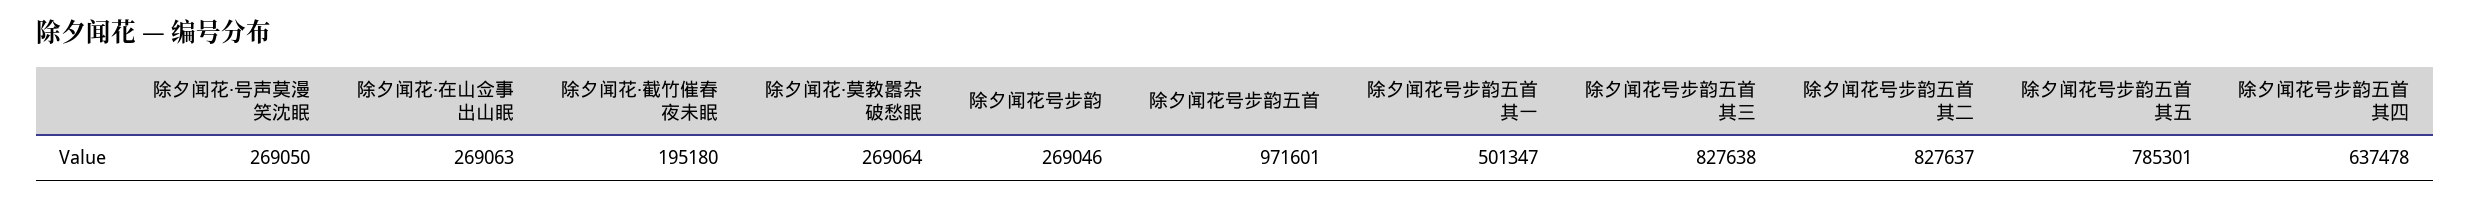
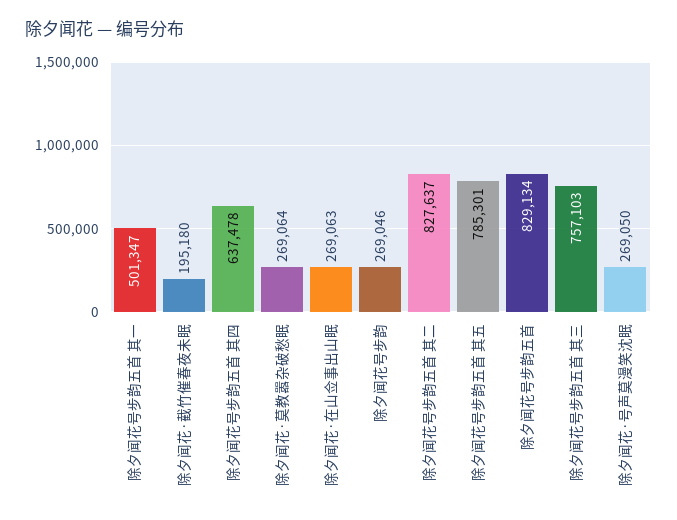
除夕闻花号步韵五首: 971601 -> 829134
除夕闻花号步韵五首 其三: 827638 -> 757103

